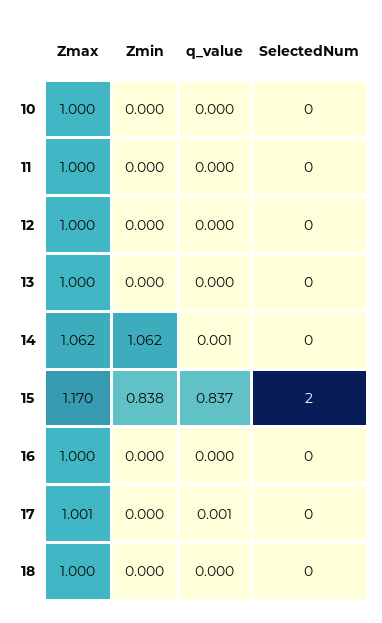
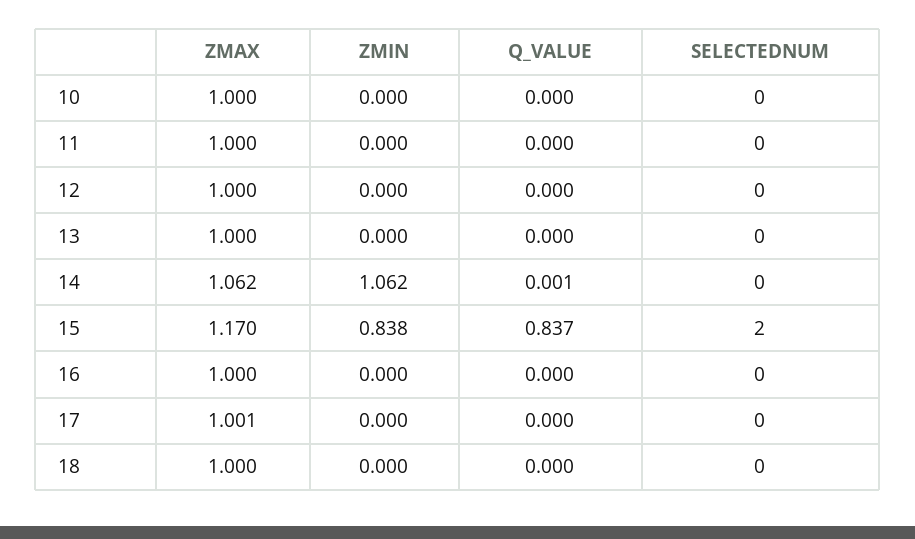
q_value, 17: 0.001 -> 0

